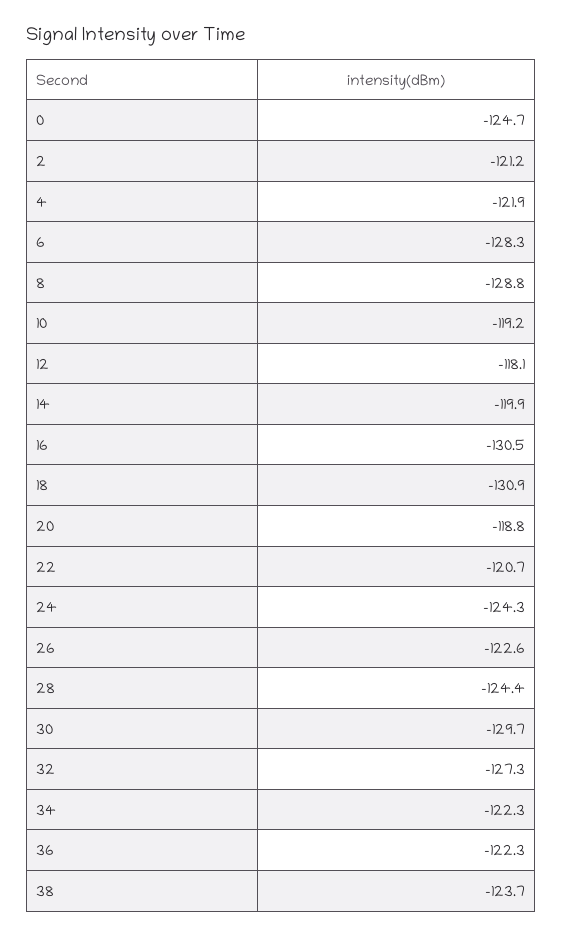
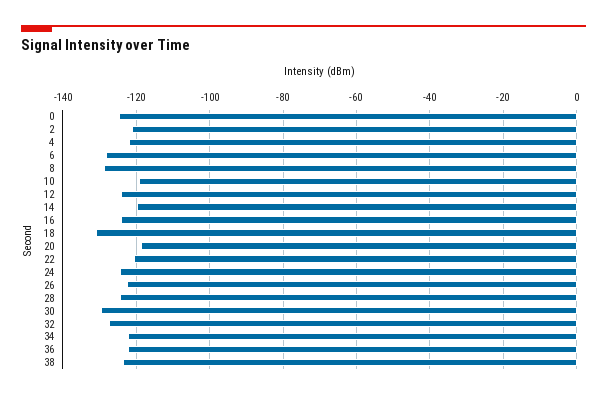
12: -118.1 -> -124
16: -130.5 -> -124

